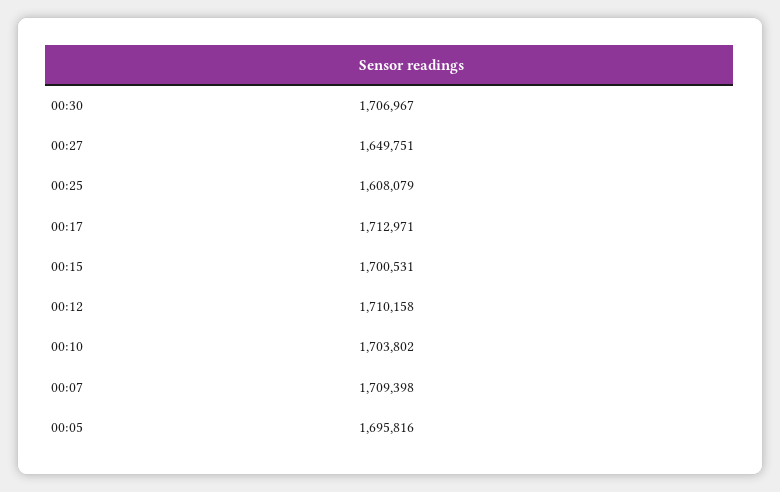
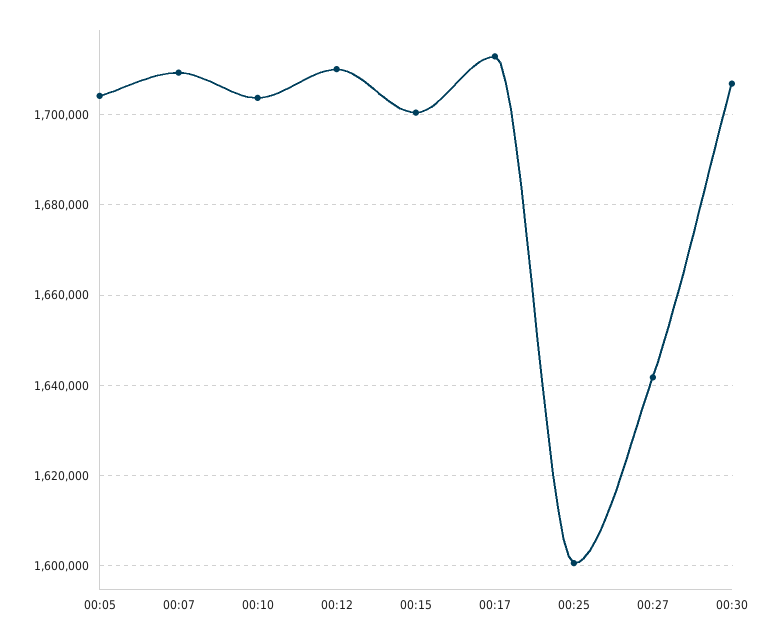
00:27: 1649751 -> 1642000
00:25: 1608079 -> 1600000
00:05: 1695816 -> 1704000

